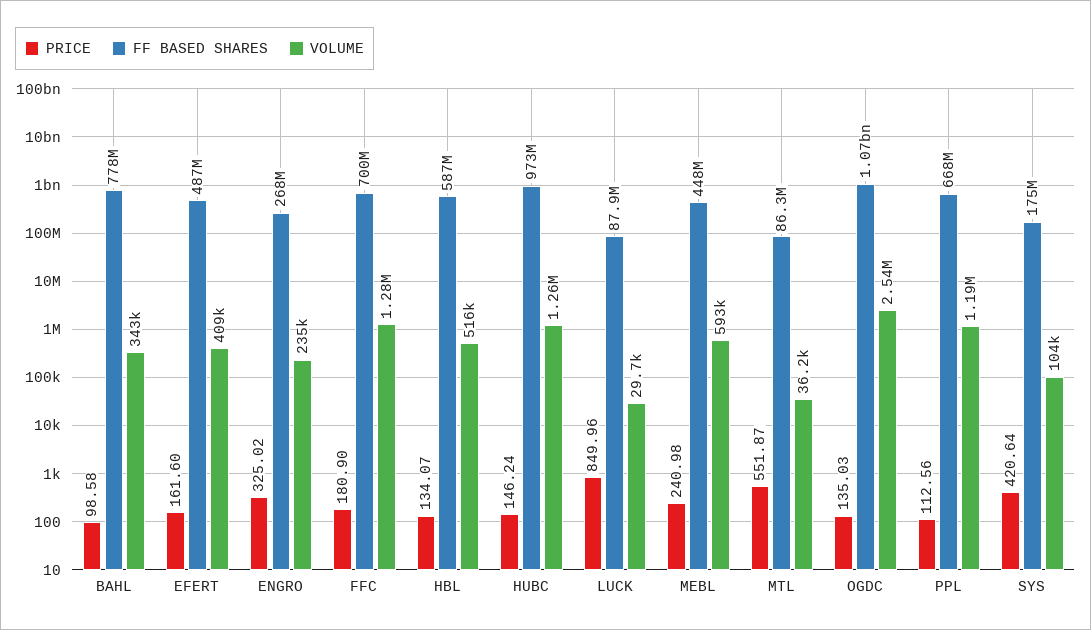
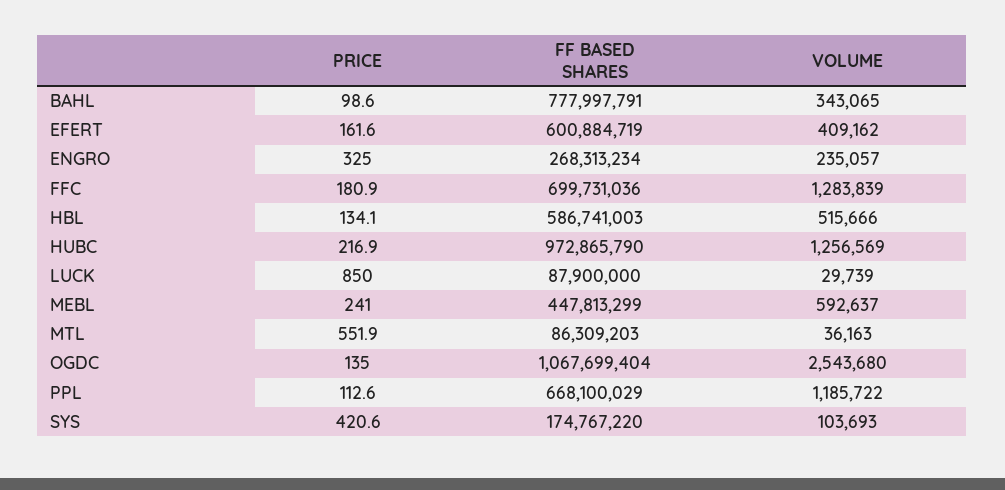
FF BASED SHARES, EFERT: 487000000 -> 600884719
PRICE, HUBC: 146.24 -> 216.9

